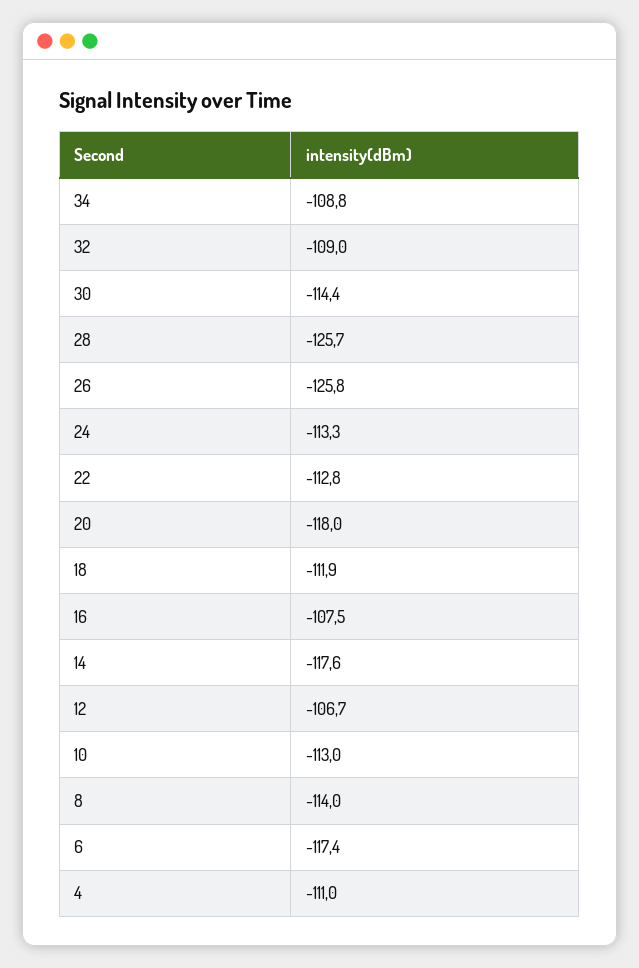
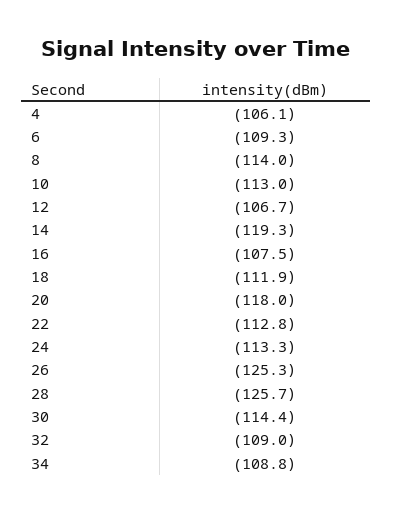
26: -125.8 -> -125.3
14: -117.6 -> -119.3
6: -117.4 -> -109.3
4: -111 -> -106.1

